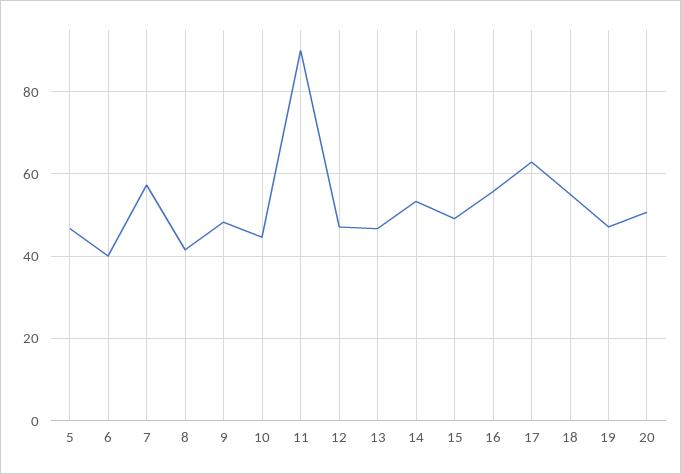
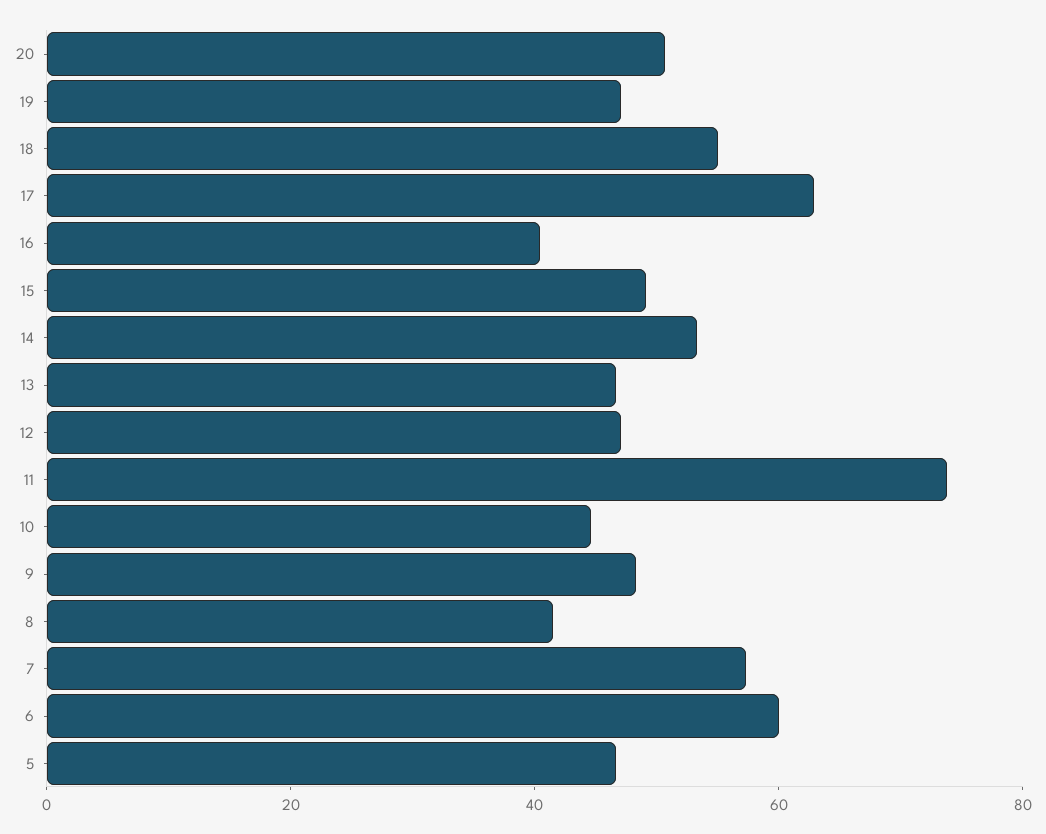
6: 40 -> 60
11: 90 -> 75
16: 56 -> 40

